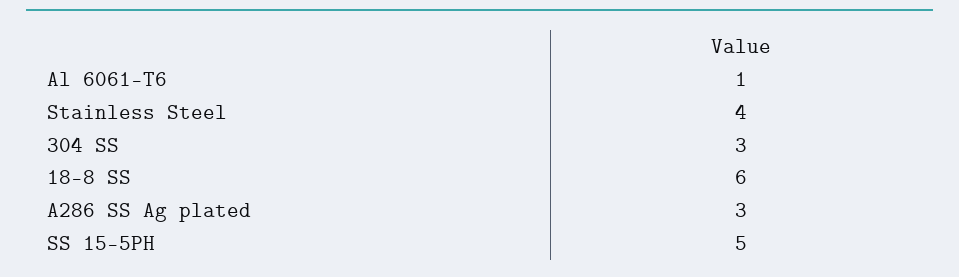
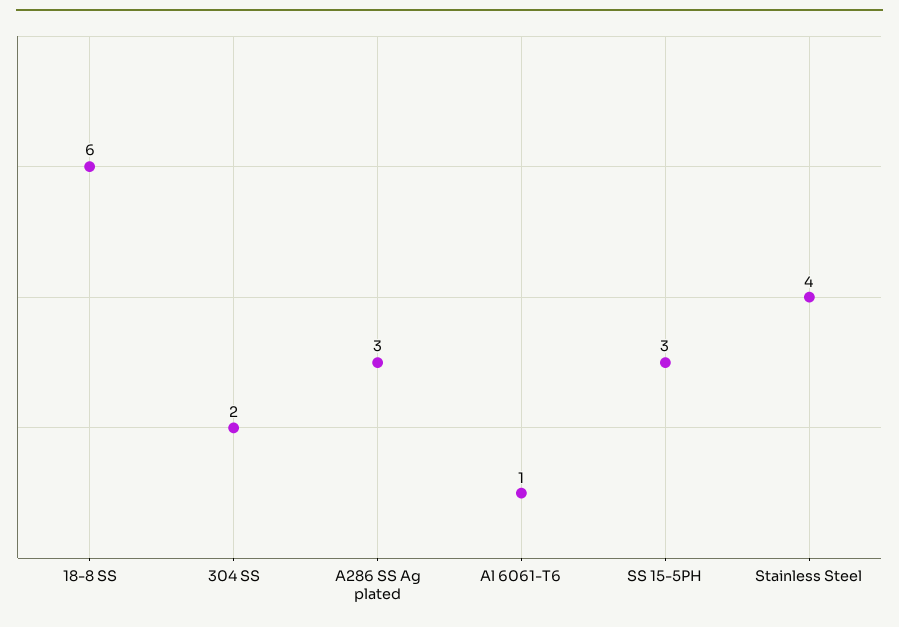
304 SS: 3 -> 2
SS 15-5PH: 5 -> 3

